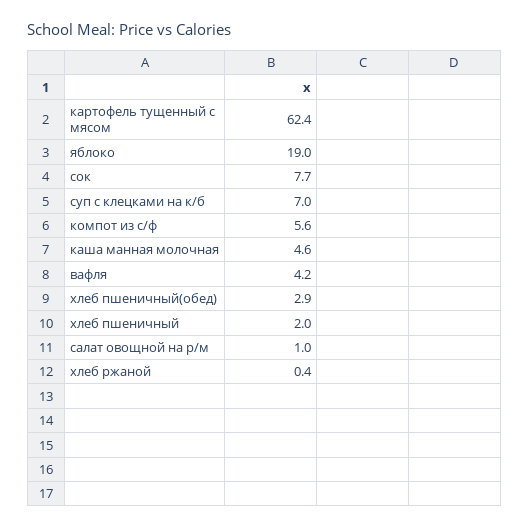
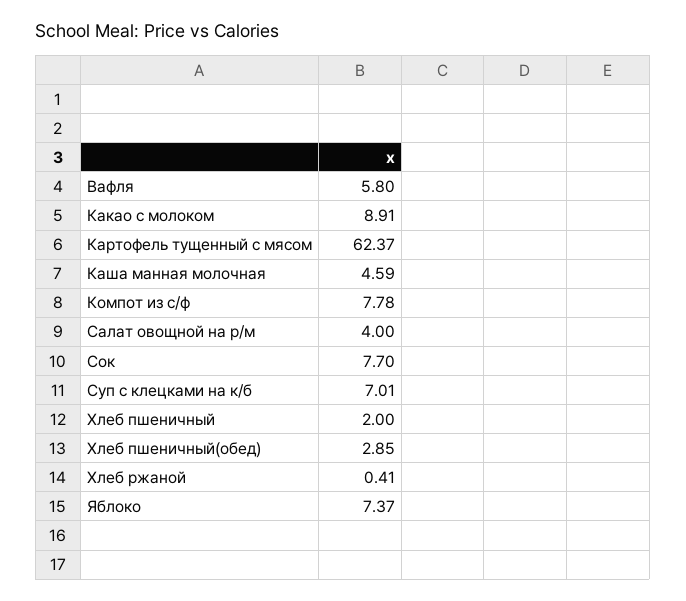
яблоко: 19 -> 7.37
компот из с/ф: 5.6 -> 7.78
вафля: 4.2 -> 5.8
салат овощной на р/м: 1 -> 4
Какао с молоком: none -> 8.91

